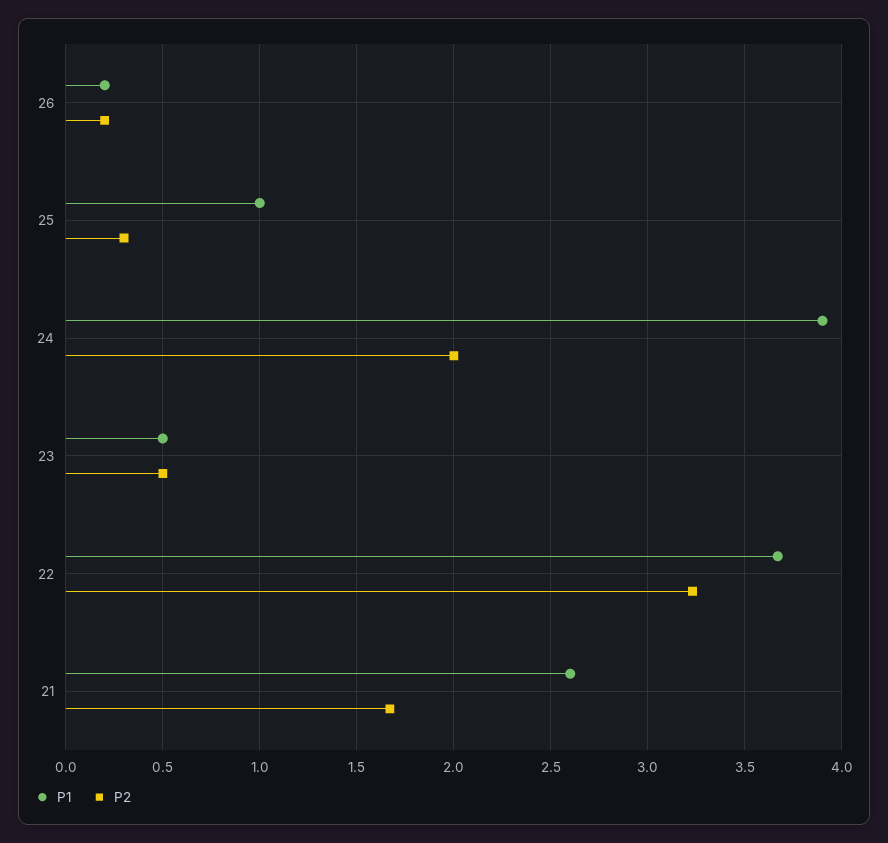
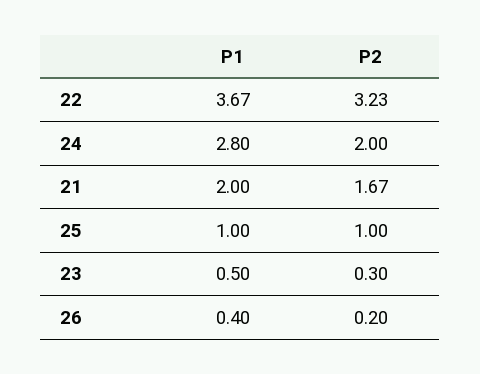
P1, 26: 0.2 -> 0.4
P2, 25: 0.3 -> 1
P1, 24: 3.9 -> 2.8
P2, 23: 0.5 -> 0.3
P1, 21: 2.6 -> 2

